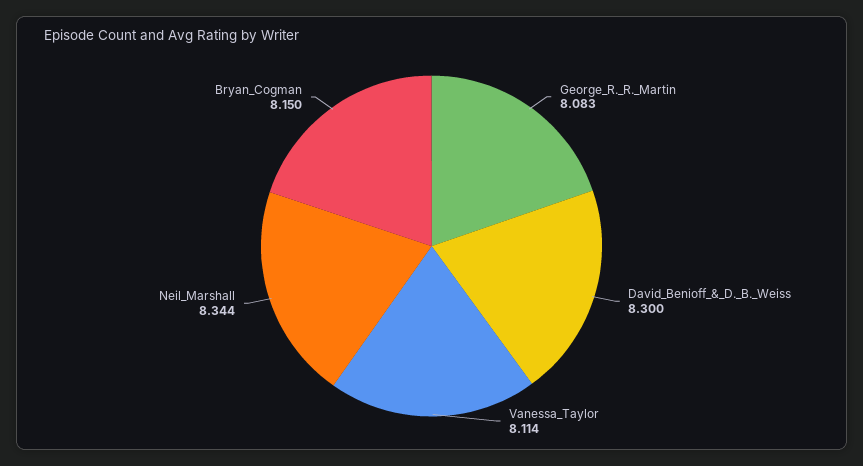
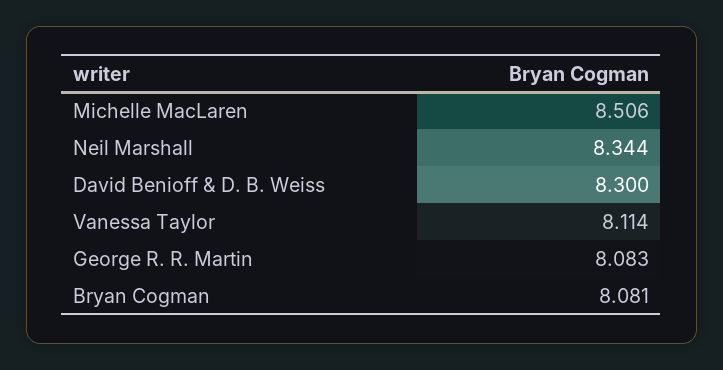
Bryan_Cogman: 8.15 -> 8.081
Michelle MacLaren: none -> 8.506

